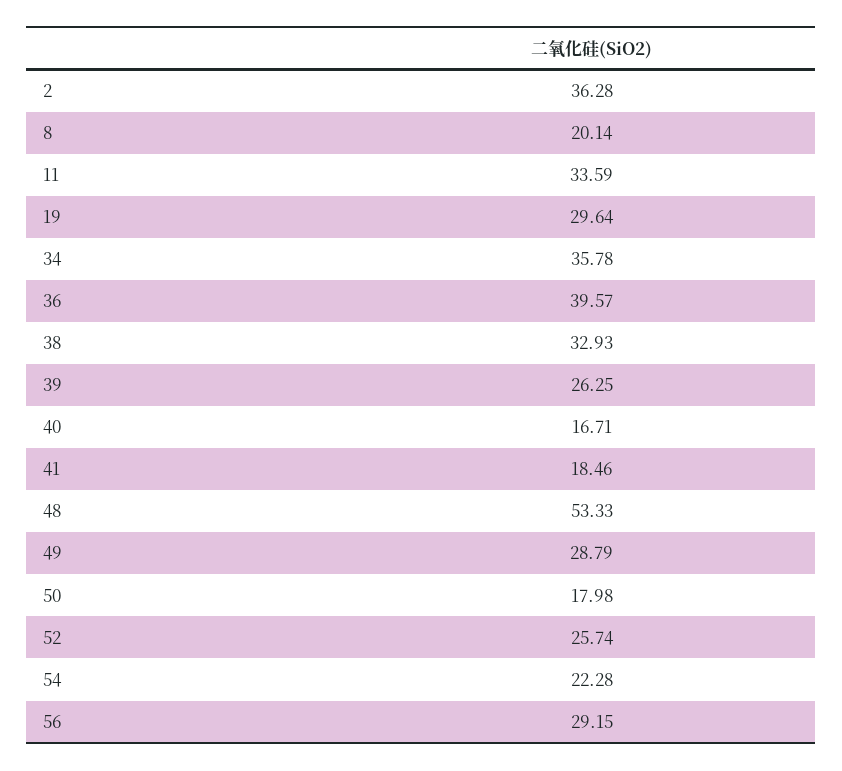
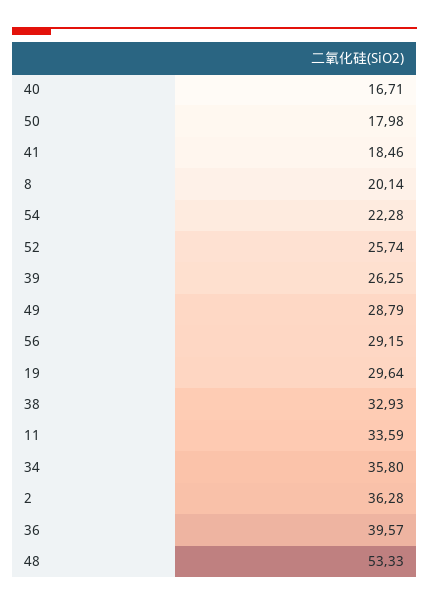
34: 35.78 -> 35.8

